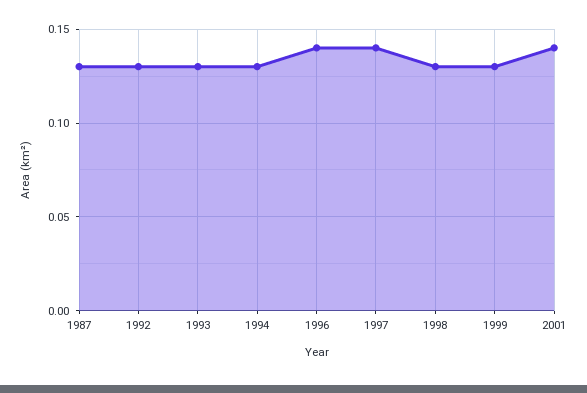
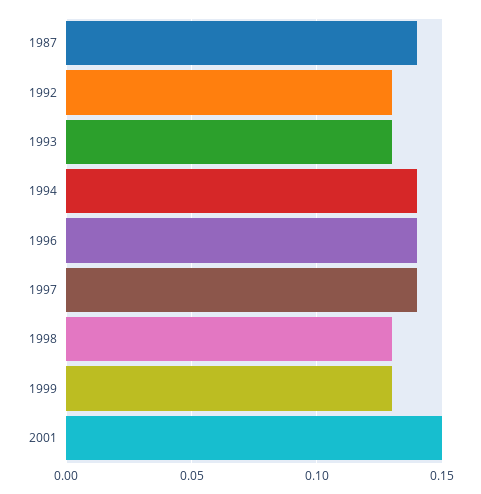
1987: 0.13 -> 0.14
1994: 0.13 -> 0.14
2001: 0.14 -> 0.15

